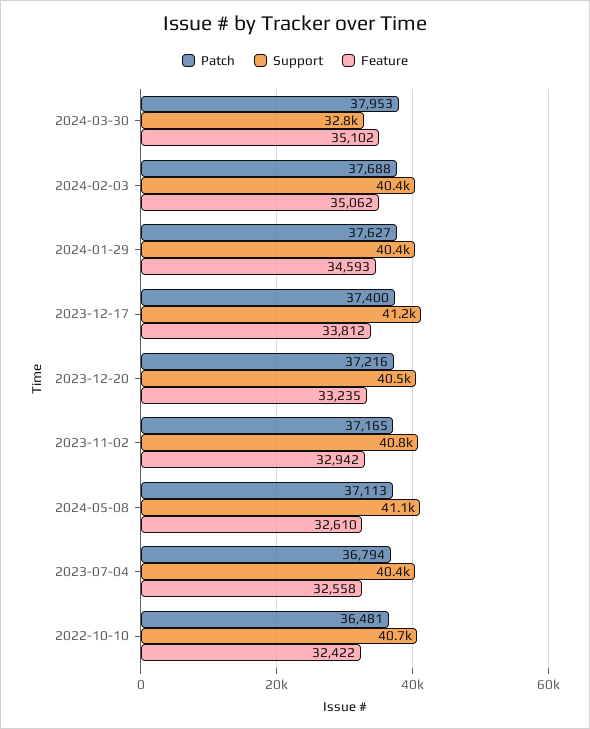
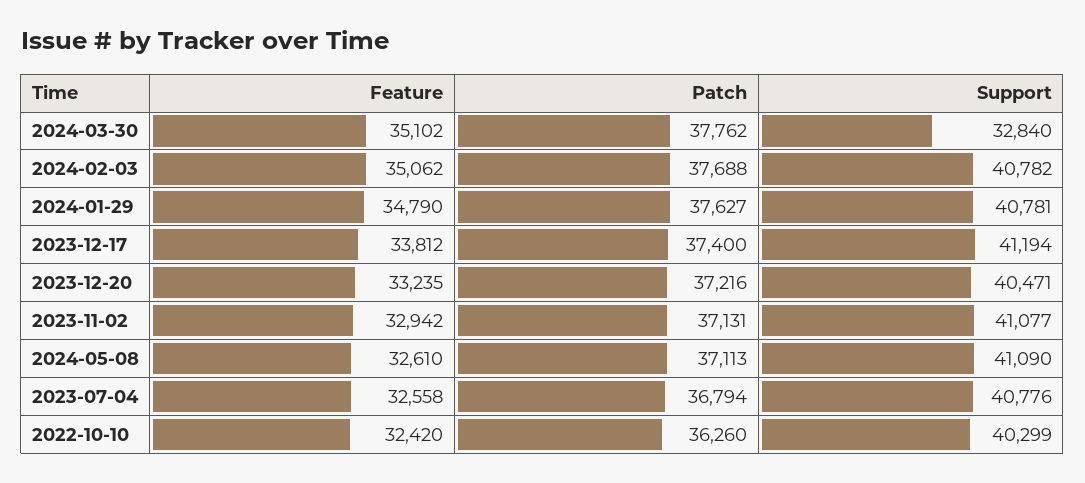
Patch, 2024-03-30: 37953 -> 37762
Support, 2024-02-03: 40400 -> 40782
Support, 2024-01-29: 40400 -> 40781
Feature, 2024-01-29: 34593 -> 34790
Patch, 2023-11-02: 37165 -> 37131
Support, 2023-11-02: 40800 -> 41077
Support, 2023-07-04: 40400 -> 40776
Patch, 2022-10-10: 36481 -> 36260
Support, 2022-10-10: 40700 -> 40299
Feature, 2022-10-10: 32422 -> 32420

